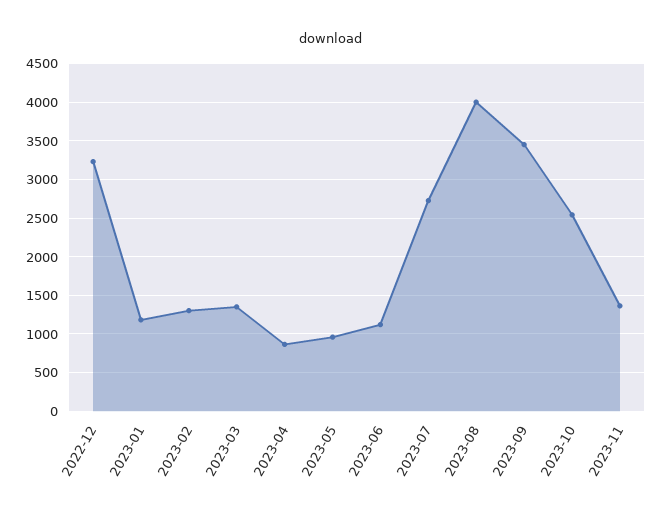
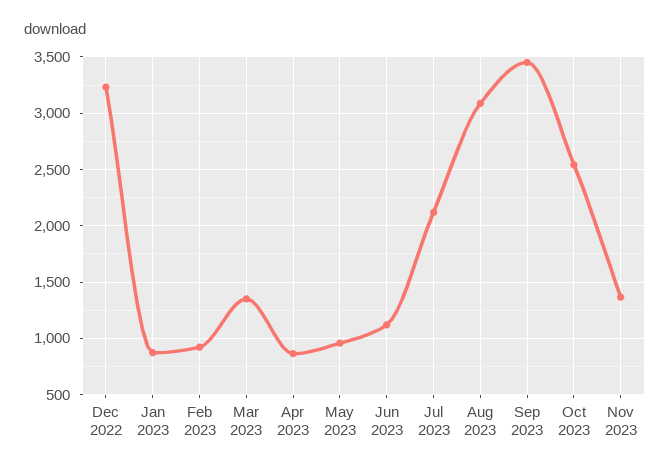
2023-01: 1200 -> 900
2023-02: 1300 -> 900
2023-07: 2700 -> 2100
2023-08: 4000 -> 3100

